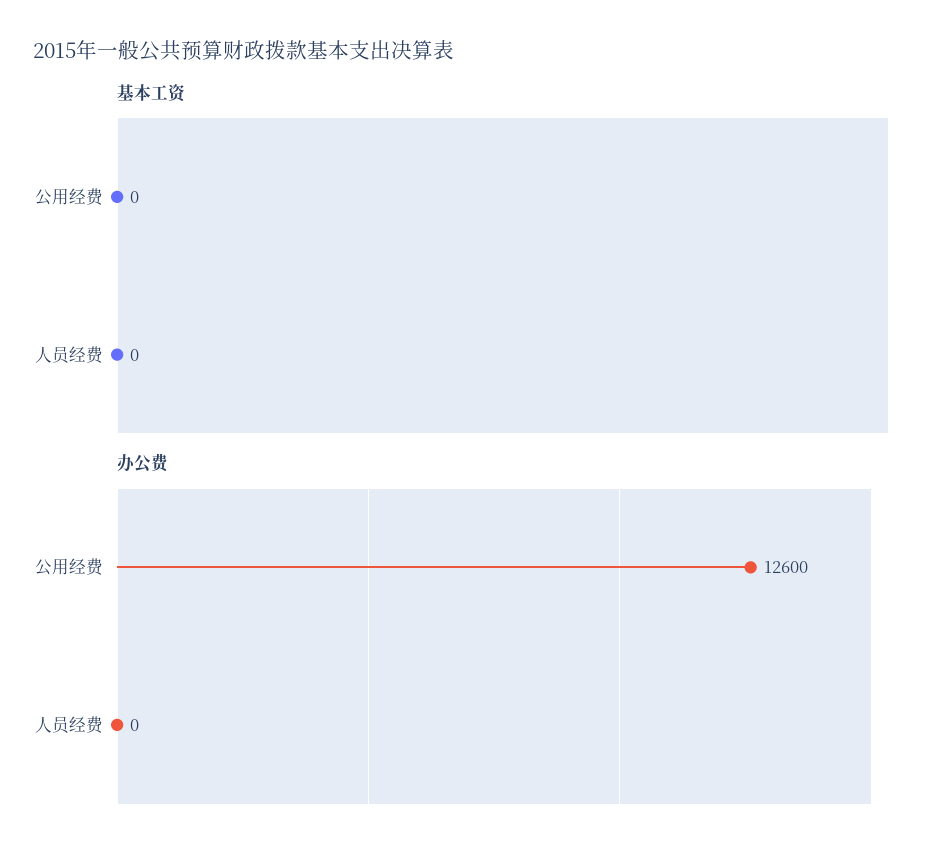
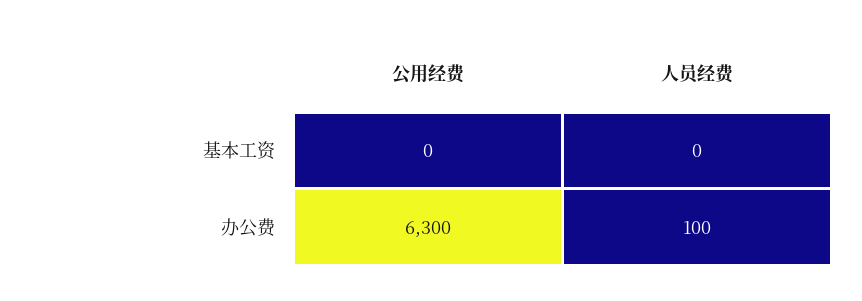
办公费, 公用经费: 12600 -> 6300
办公费, 人员经费: 0 -> 100

